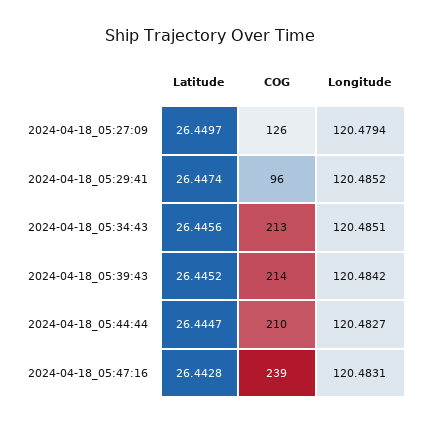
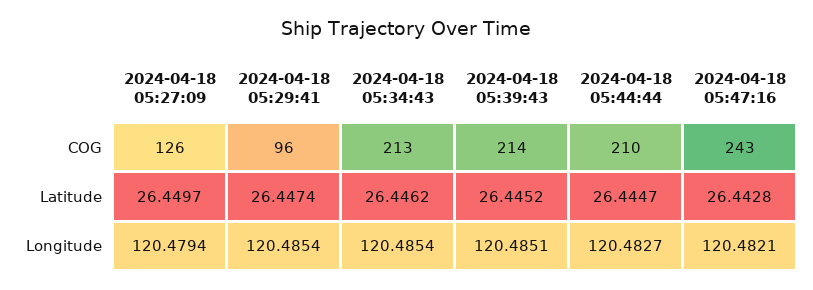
Longitude, 2024-04-18_05:29:41: 120.4852 -> 120.4854
Latitude, 2024-04-18_05:34:43: 26.4456 -> 26.4462
Longitude, 2024-04-18_05:34:43: 120.4851 -> 120.4854
Longitude, 2024-04-18_05:39:43: 120.4842 -> 120.4851
COG, 2024-04-18_05:47:16: 239 -> 243
Longitude, 2024-04-18_05:47:16: 120.4831 -> 120.4821

